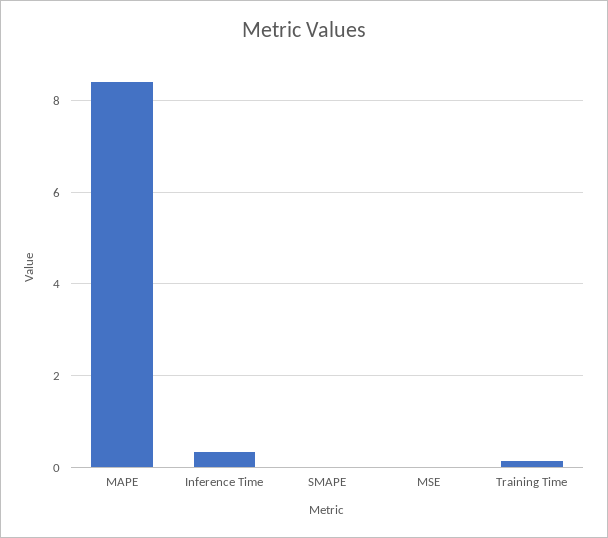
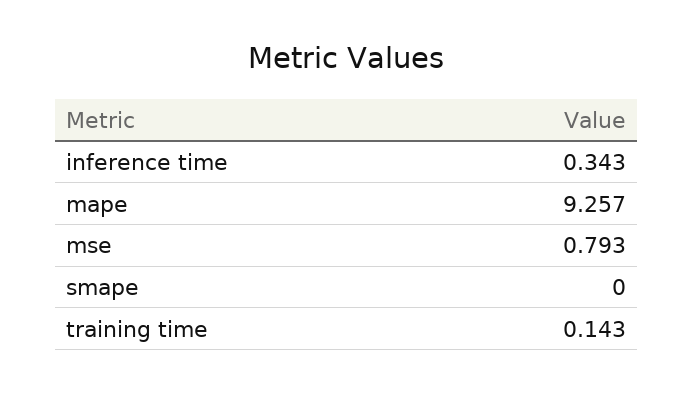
MAPE: 8.4 -> 9.257
MSE: 0 -> 0.793

